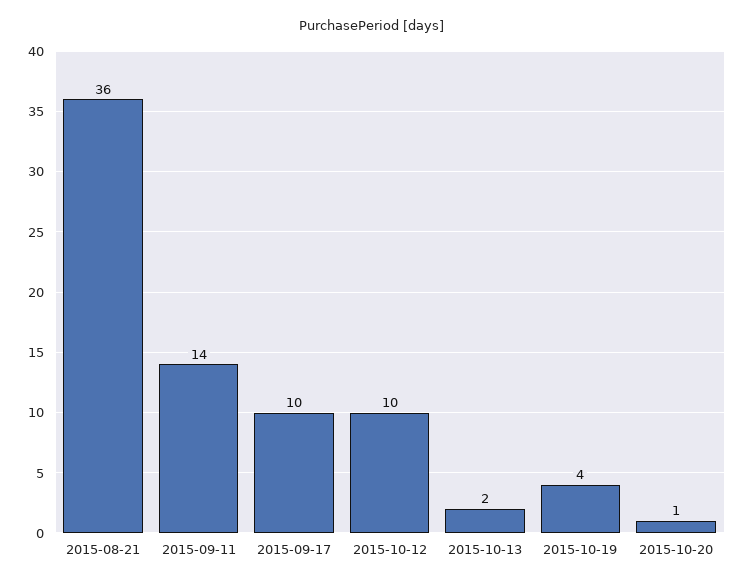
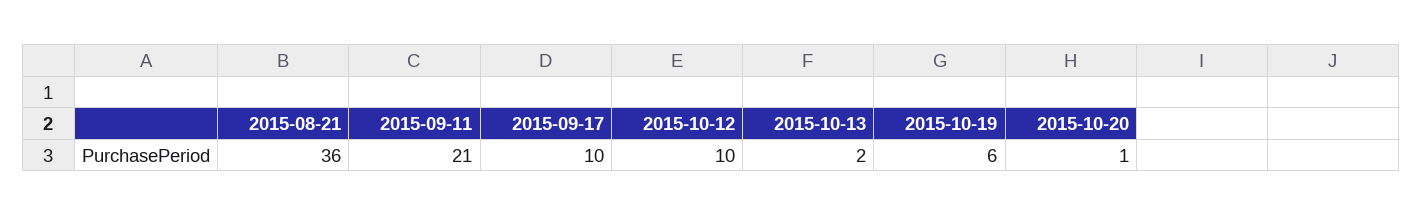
2015-09-11: 14 -> 21
2015-10-19: 4 -> 6

